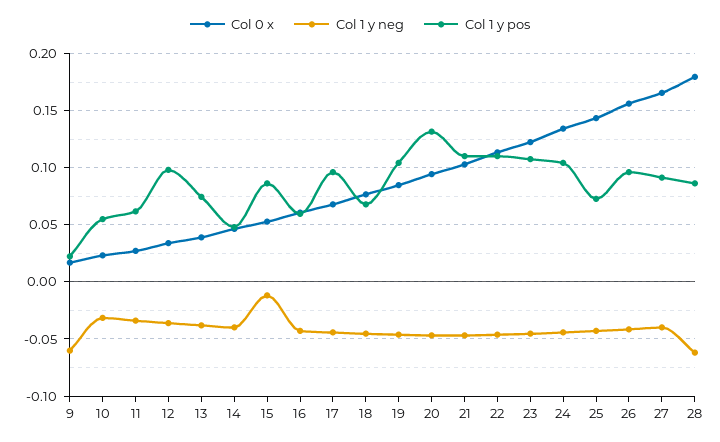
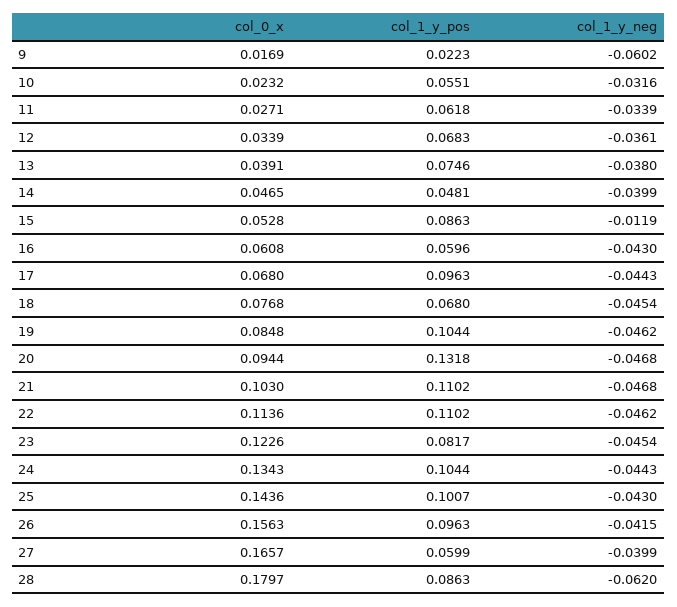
Col 1 y pos, 12: 0.1 -> 0.0683
Col 1 y pos, 23: 0.11 -> 0.0817
Col 1 y pos, 25: 0.07 -> 0.1007
Col 1 y pos, 27: 0.09 -> 0.0599

